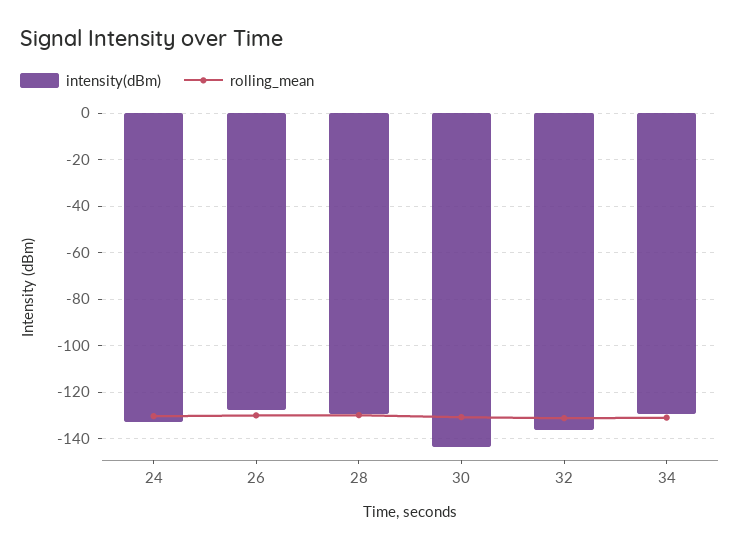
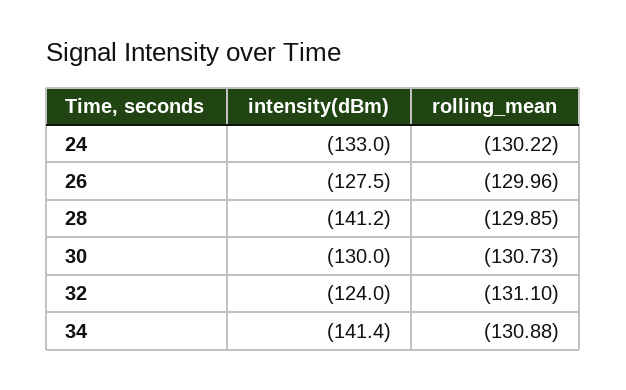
intensity(dBm), 28: -130 -> -141.2
intensity(dBm), 30: -145 -> -130
intensity(dBm), 32: -135 -> -124
intensity(dBm), 34: -130 -> -141.4

